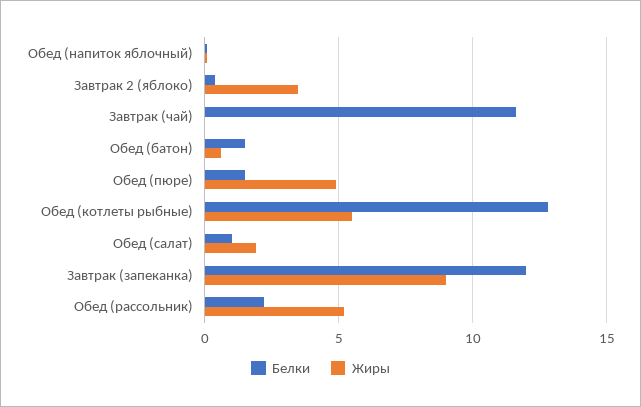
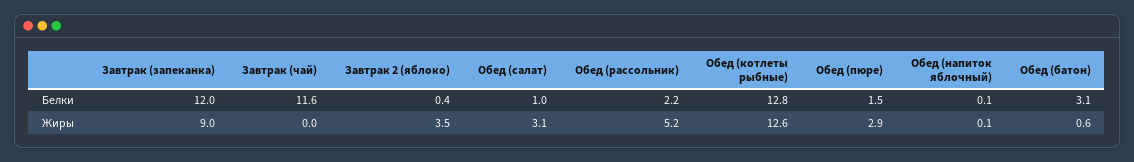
Белки, Обед (батон): 1.5 -> 3.1
Жиры, Обед (пюре): 5 -> 2.9
Жиры, Обед (котлеты рыбные): 5.5 -> 12.6
Жиры, Обед (салат): 2 -> 3.1

